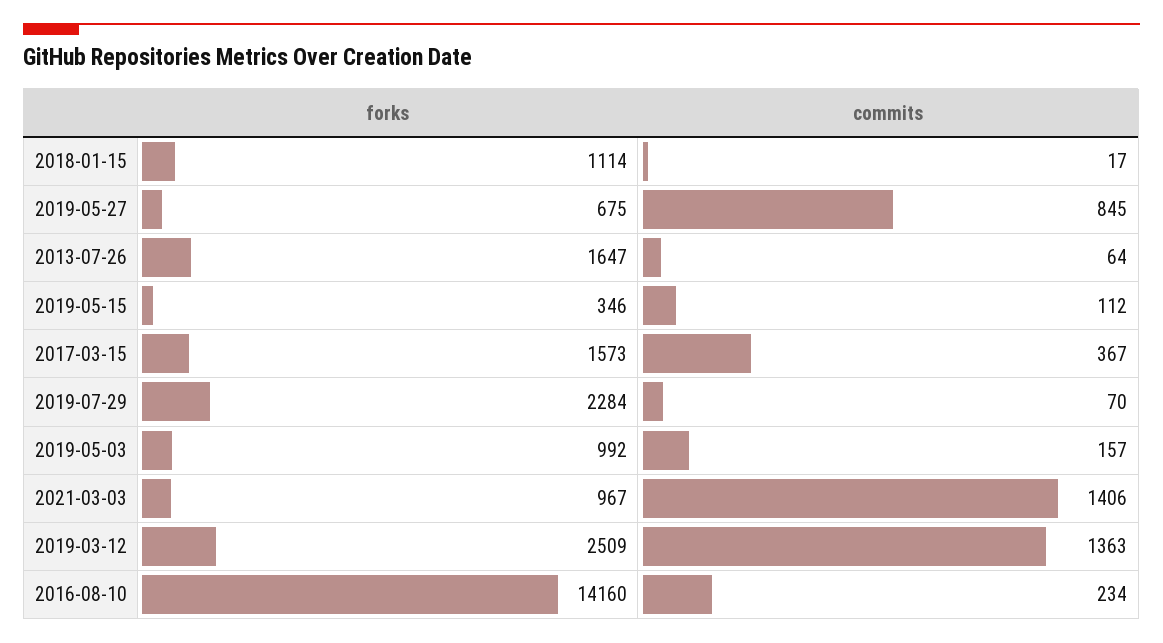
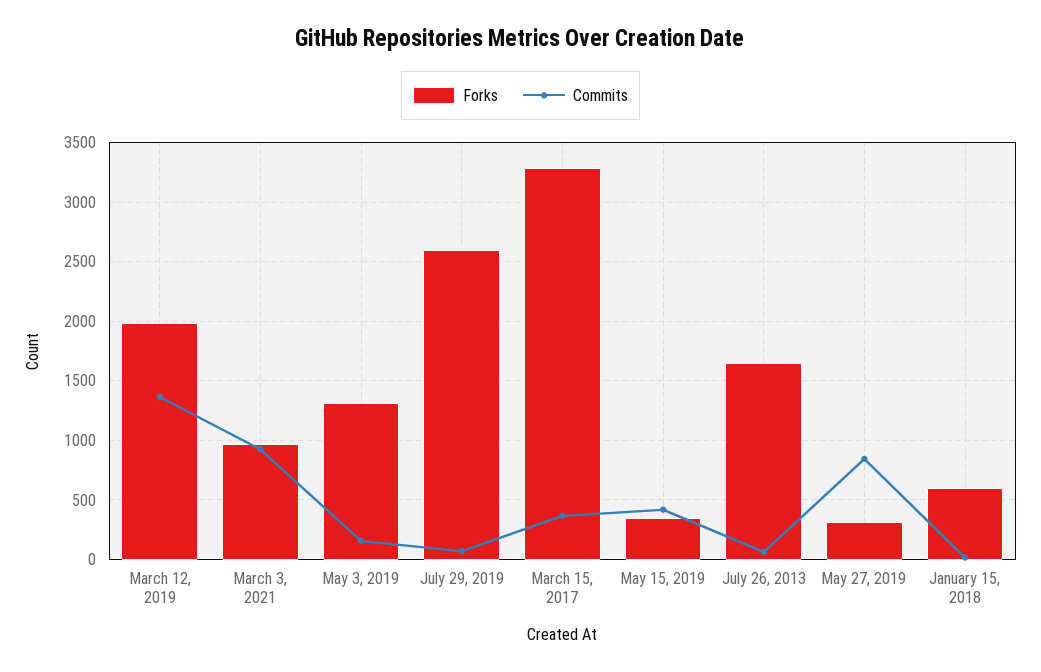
forks, 2018-01-15: 1114 -> 600
forks, 2019-05-27: 675 -> 300
commits, 2019-05-15: 112 -> 400
forks, 2017-03-15: 1573 -> 3300
forks, 2019-07-29: 2284 -> 2600
forks, 2019-05-03: 992 -> 1300
commits, 2021-03-03: 1406 -> 900
forks, 2019-03-12: 2509 -> 2000
forks, 2016-08-10: 14160 -> none
commits, 2016-08-10: 234 -> none

